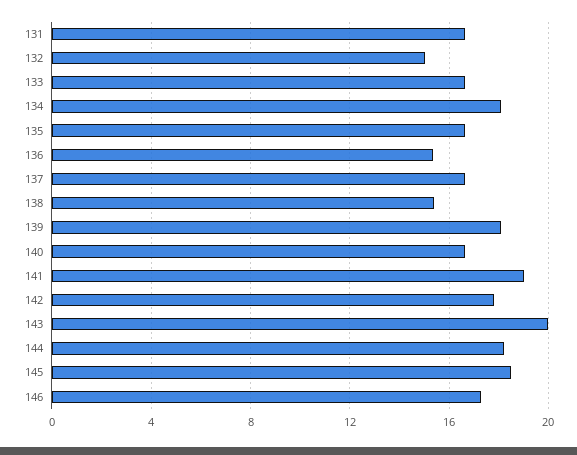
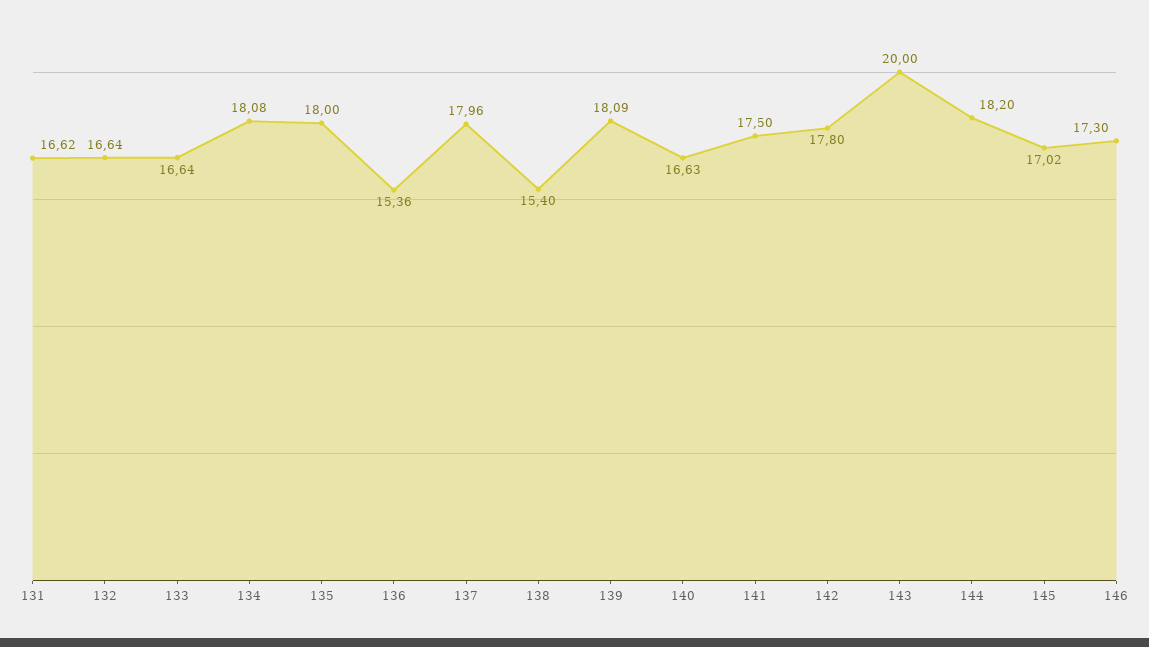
132: 15 -> 16.64
135: 16.5 -> 18
137: 16.5 -> 17.96
141: 19 -> 17.5
145: 18.5 -> 17.02

